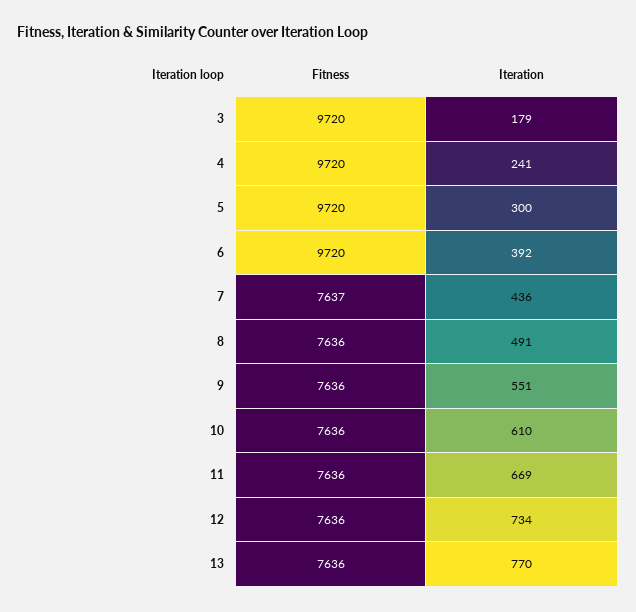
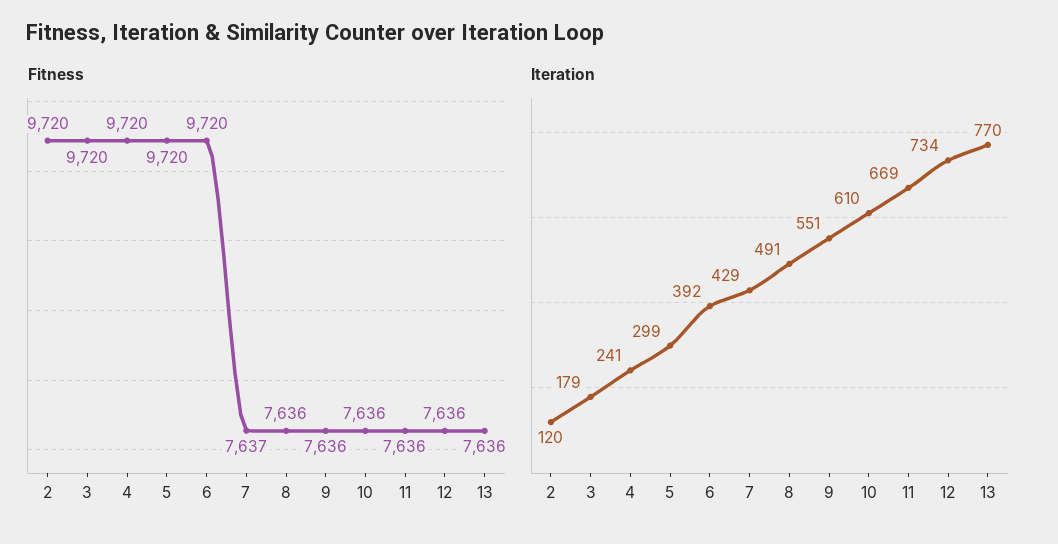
Iteration, 5: 300 -> 299
Iteration, 7: 436 -> 429
Fitness, 2: none -> 9720
Iteration, 2: none -> 120

